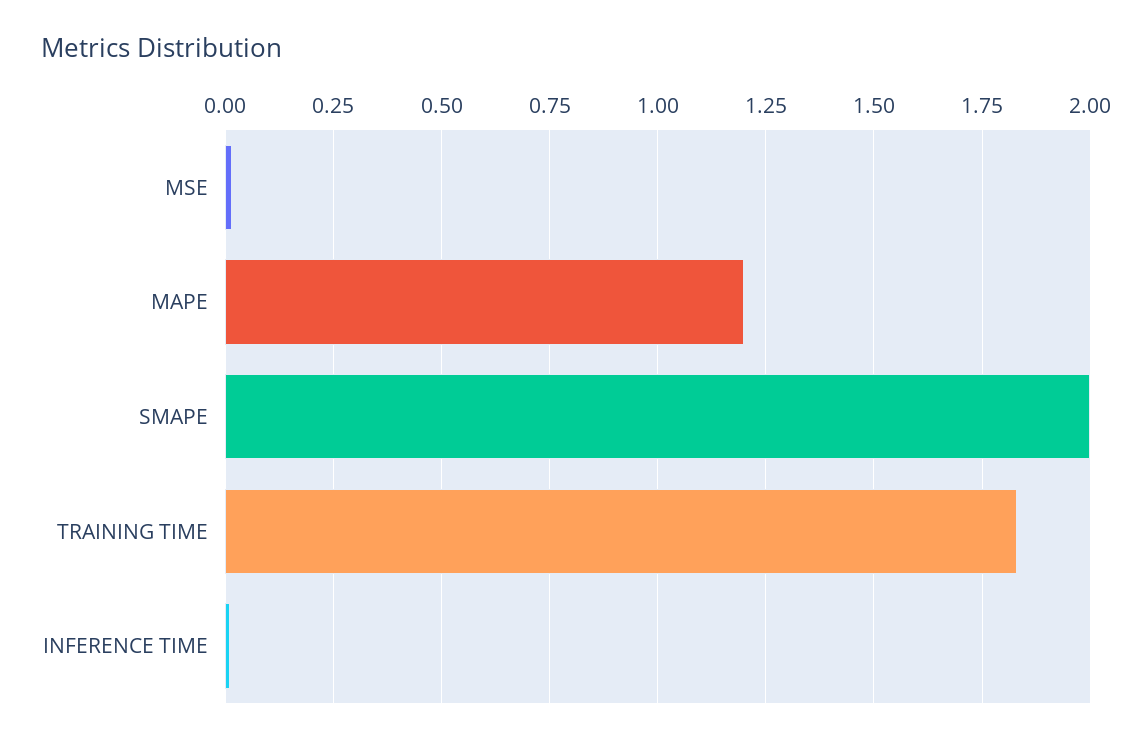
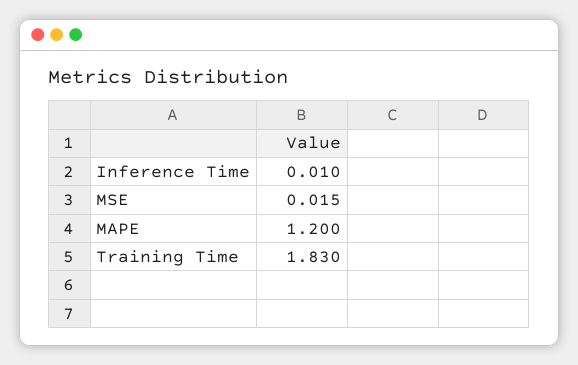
SMAPE: 2 -> none

